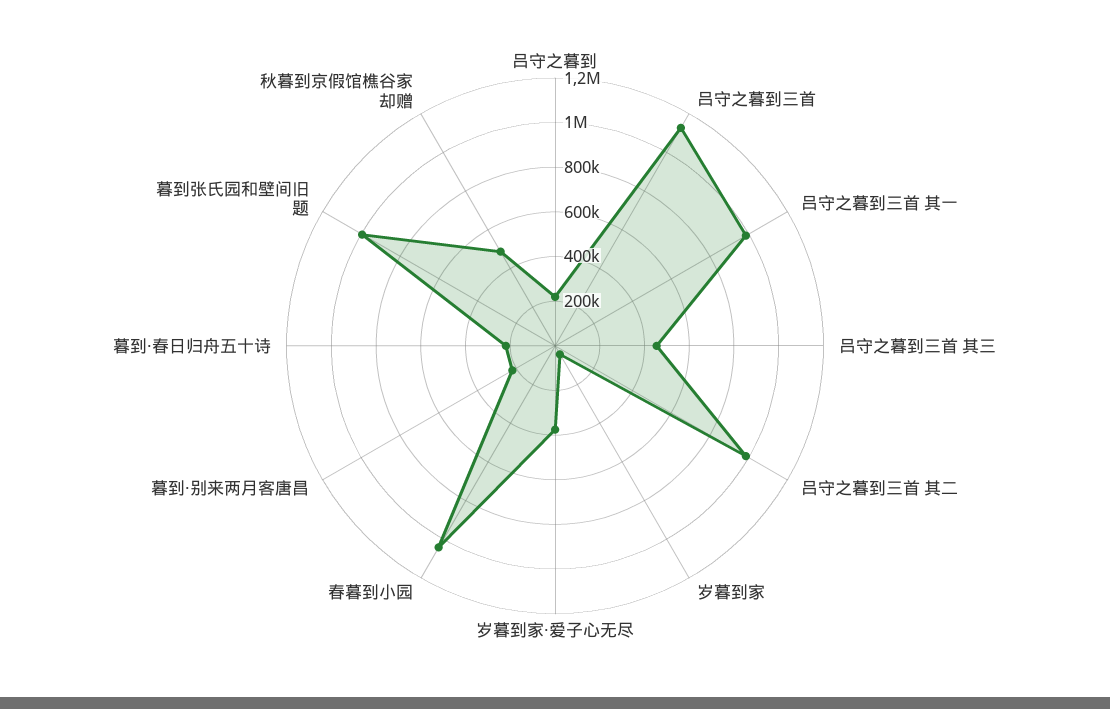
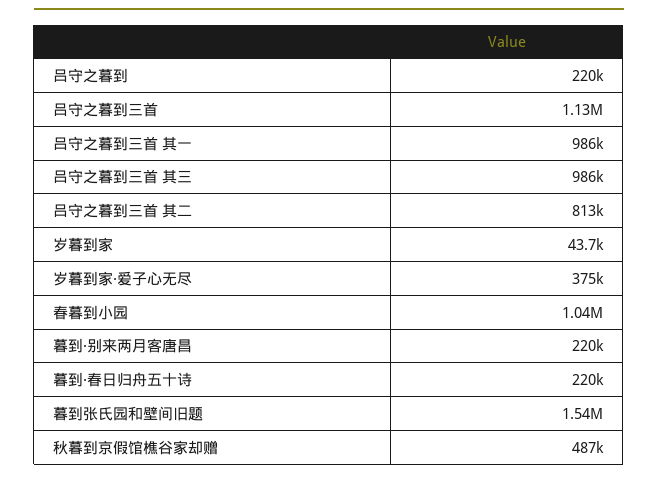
吕守之暮到三首 其三: 450000 -> 986000
吕守之暮到三首 其二: 1000000 -> 813000
暮到张氏园和壁间旧题: 1000000 -> 1540000

